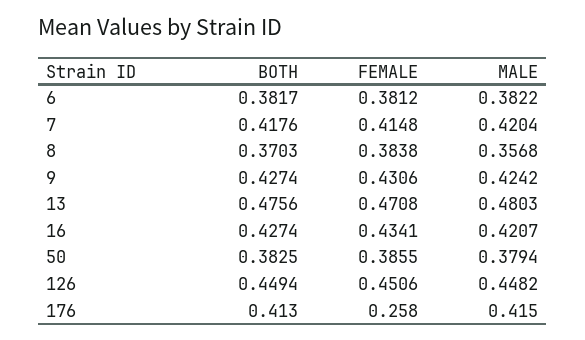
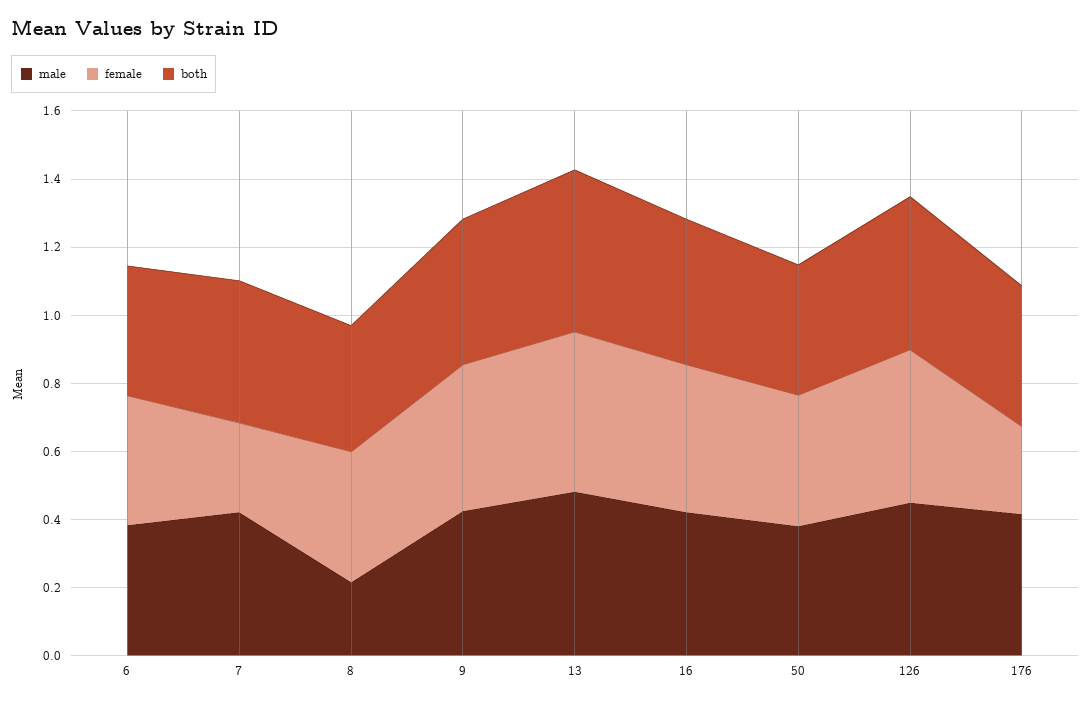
FEMALE, 7: 0.4148 -> 0.25
MALE, 8: 0.3568 -> 0.2

